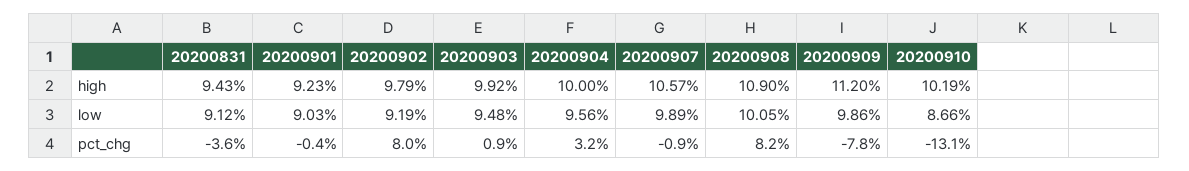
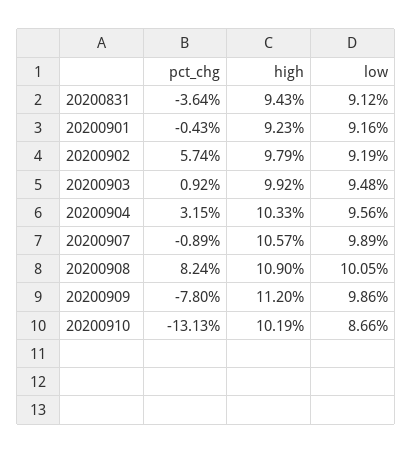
20200904, high: 10 -> 10.33
20200901, low: 9.03 -> 9.16
20200902, pct_chg: 8 -> 5.74

